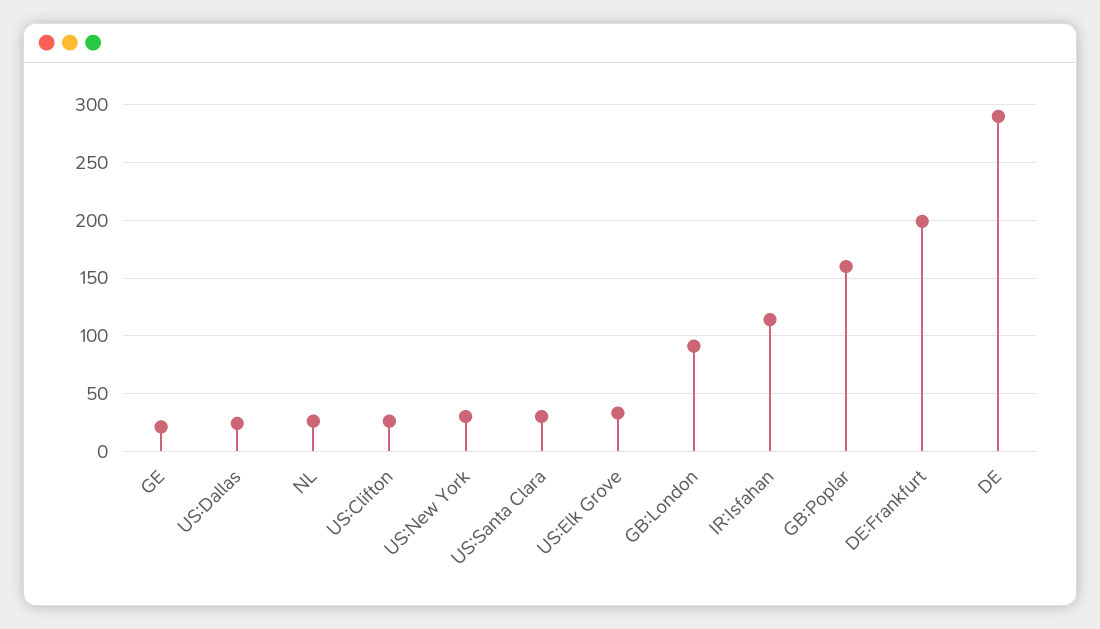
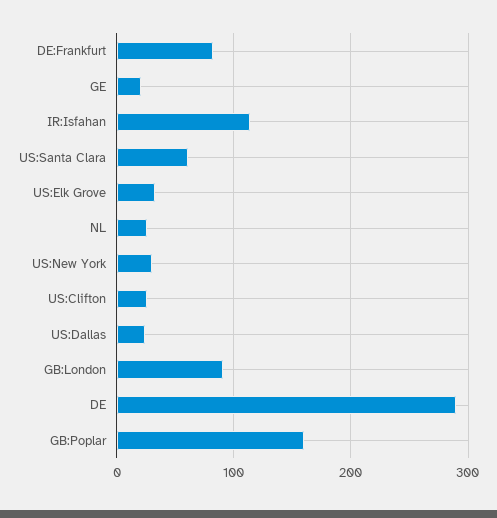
US:Santa Clara: 30 -> 60
DE:Frankfurt: 200 -> 80

